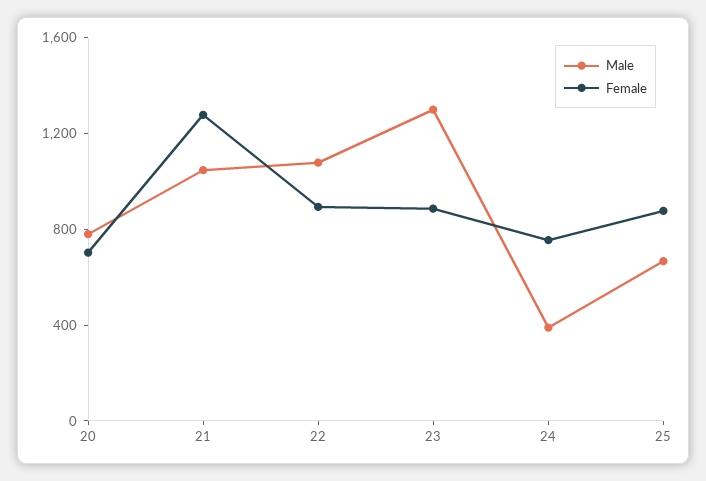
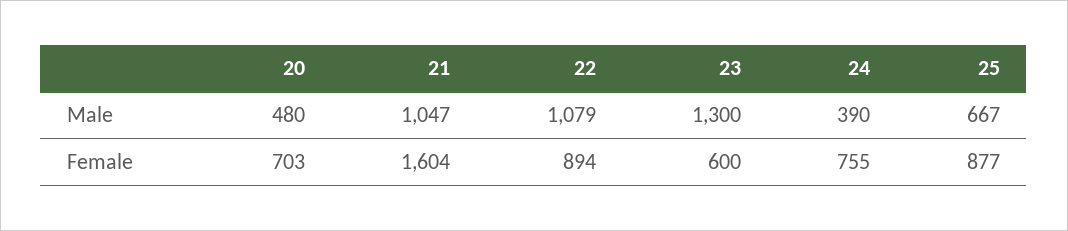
Male, 20: 800 -> 480
Female, 21: 1300 -> 1604
Female, 23: 900 -> 600

